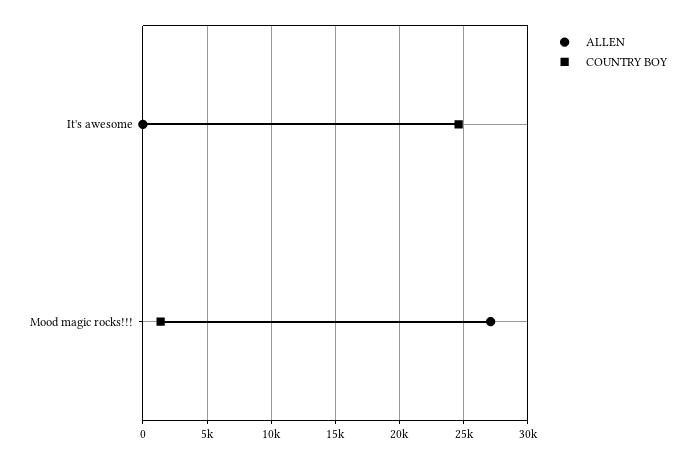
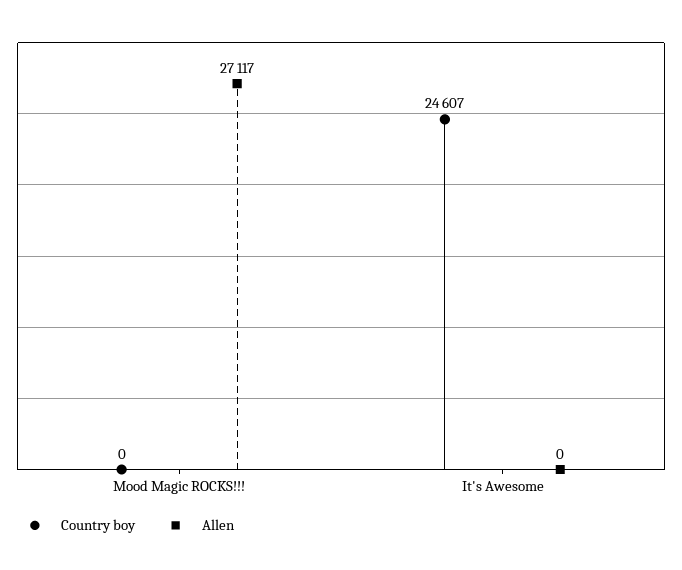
COUNTRY BOY, Mood magic rocks!!!: 1500 -> 0

